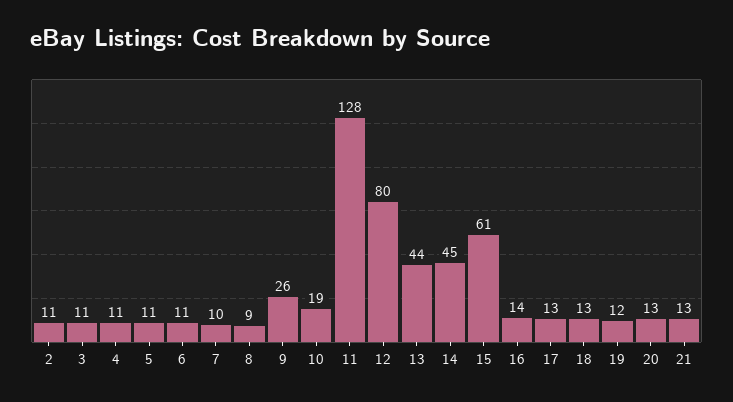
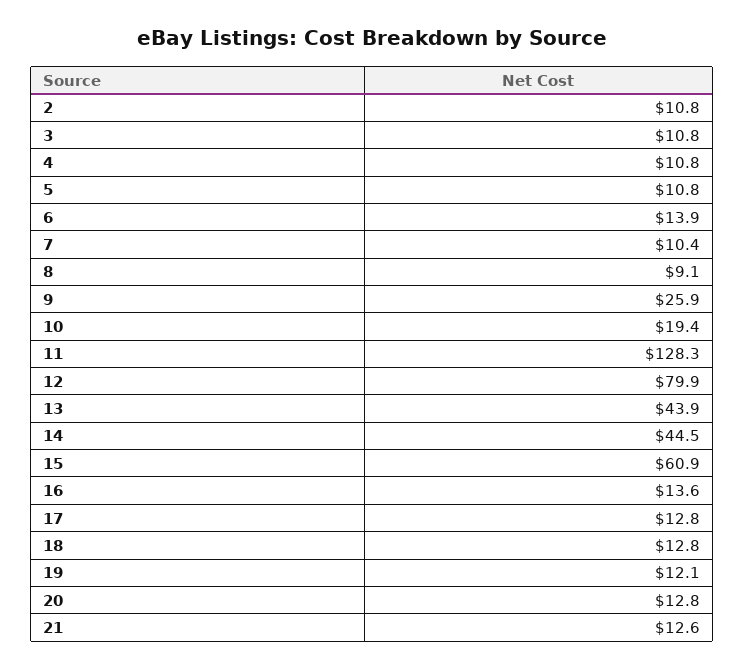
6: 11 -> 13.9

